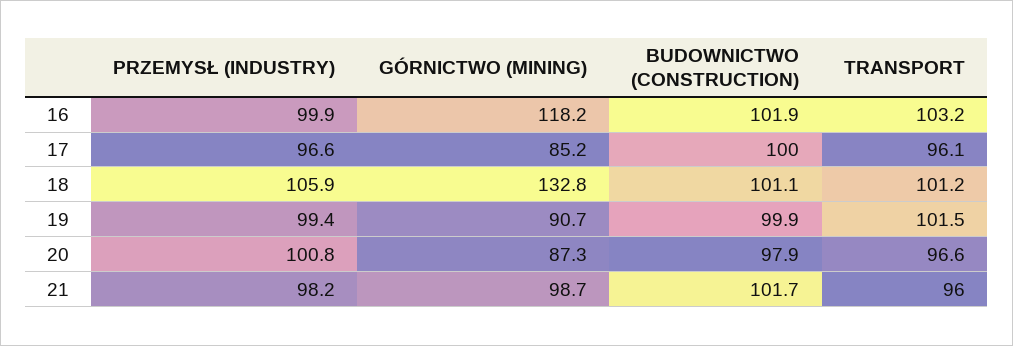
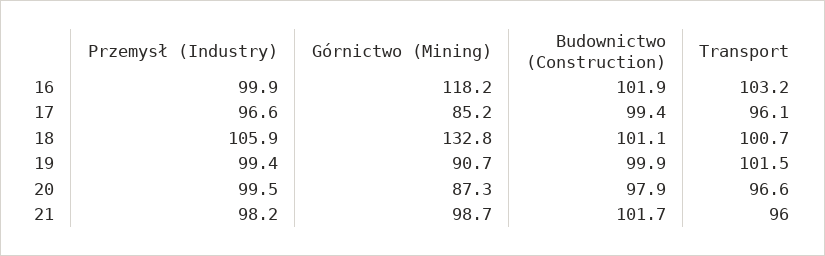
BUDOWNICTWO (CONSTRUCTION), 17: 100 -> 99.4
TRANSPORT, 18: 101.2 -> 100.7
PRZEMYSŁ (INDUSTRY), 20: 100.8 -> 99.5

